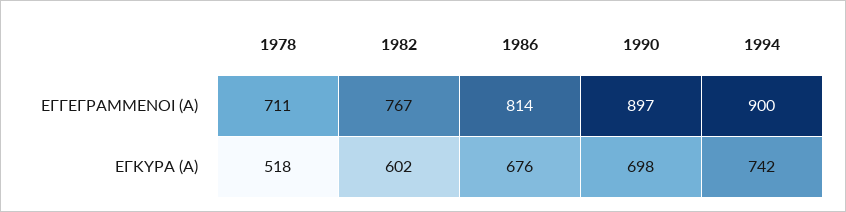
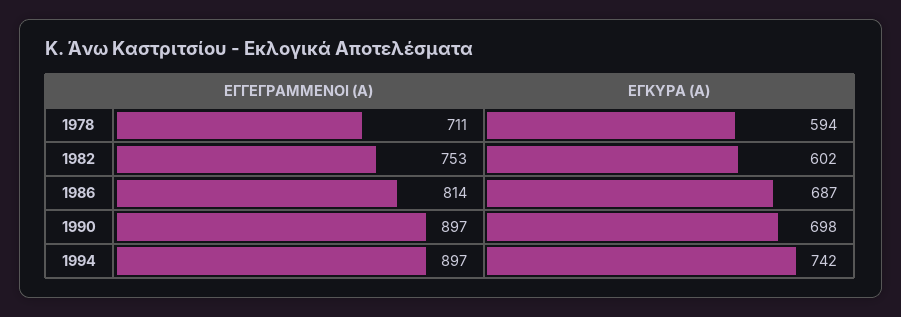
1982, ΕΓΓΕΓΡΑΜΜΕΝΟΙ (Α): 767 -> 753
1994, ΕΓΓΕΓΡΑΜΜΕΝΟΙ (Α): 900 -> 897
1978, ΕΓΚΥΡΑ (Α): 518 -> 594
1986, ΕΓΚΥΡΑ (Α): 676 -> 687

